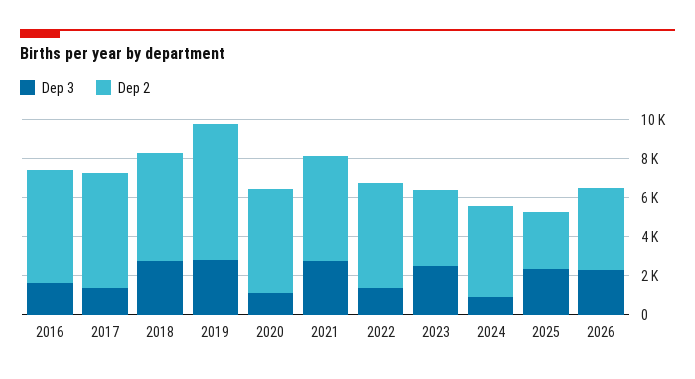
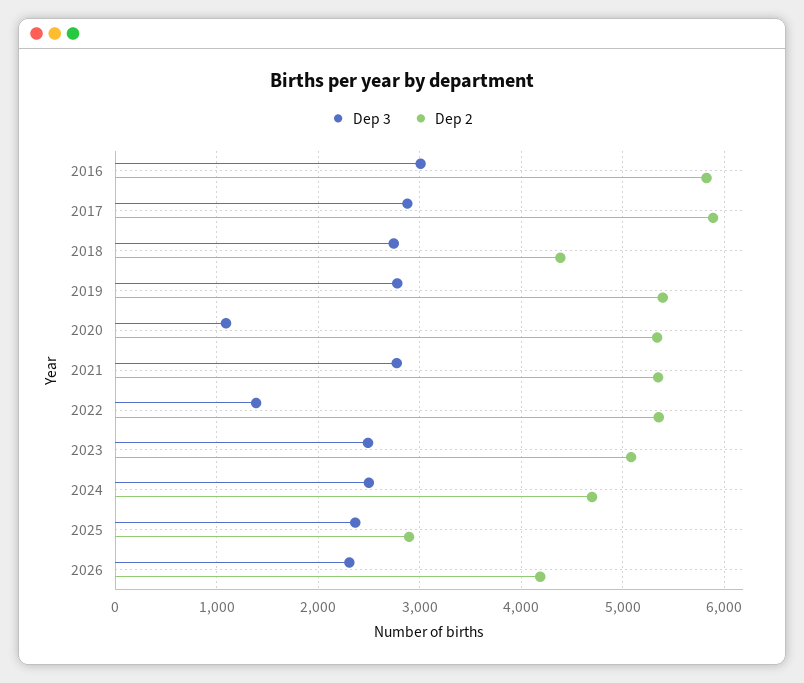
Dep 3, 2016: 1500 -> 3000
Dep 3, 2017: 1500 -> 2900
Dep 2, 2018: 5500 -> 4400
Dep 2, 2019: 7000 -> 5400
Dep 2, 2023: 4000 -> 5100
Dep 3, 2024: 1000 -> 2500

